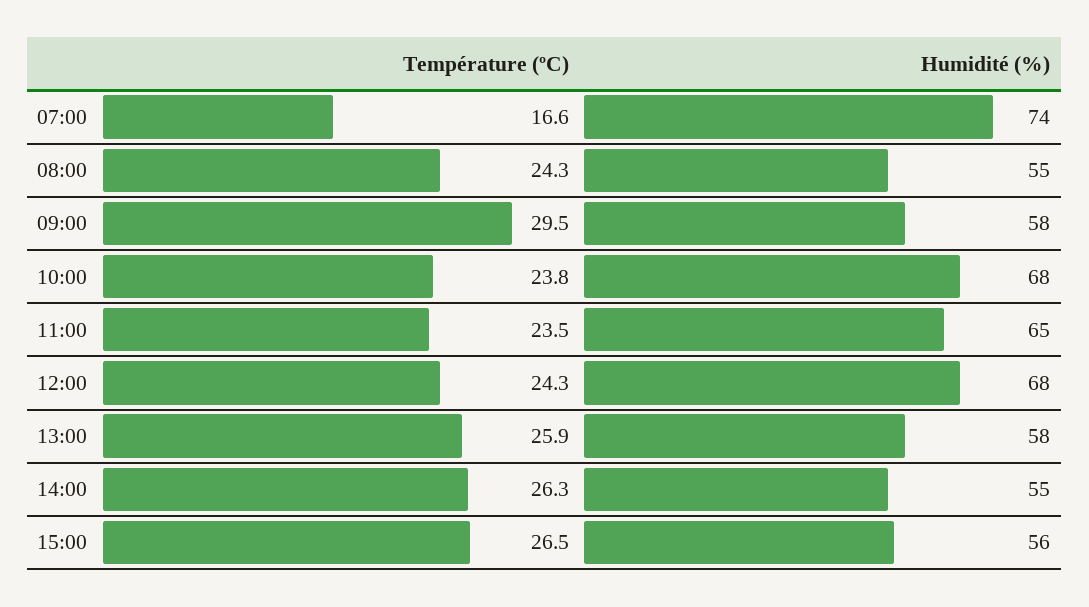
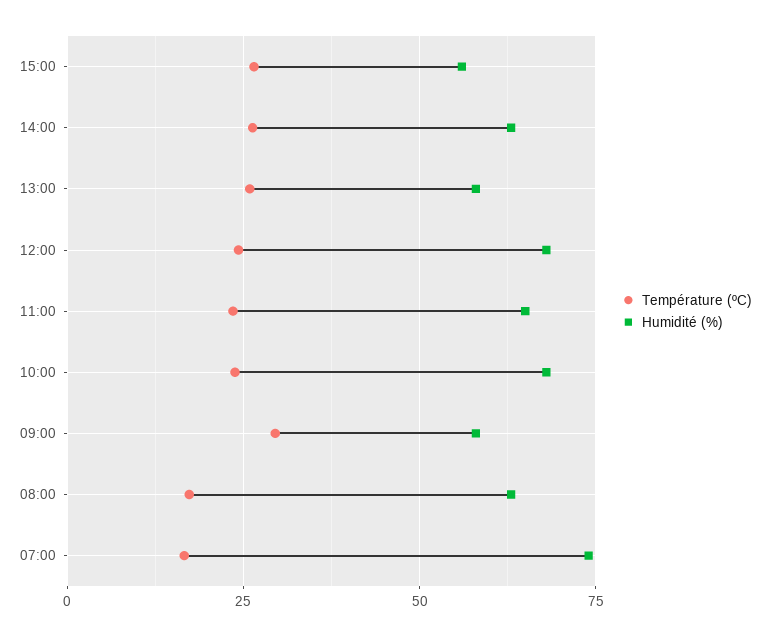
Température (ºC), 08:00: 24.3 -> 17.5
Humidité (%), 08:00: 55 -> 62.5
Humidité (%), 14:00: 55 -> 62.5

